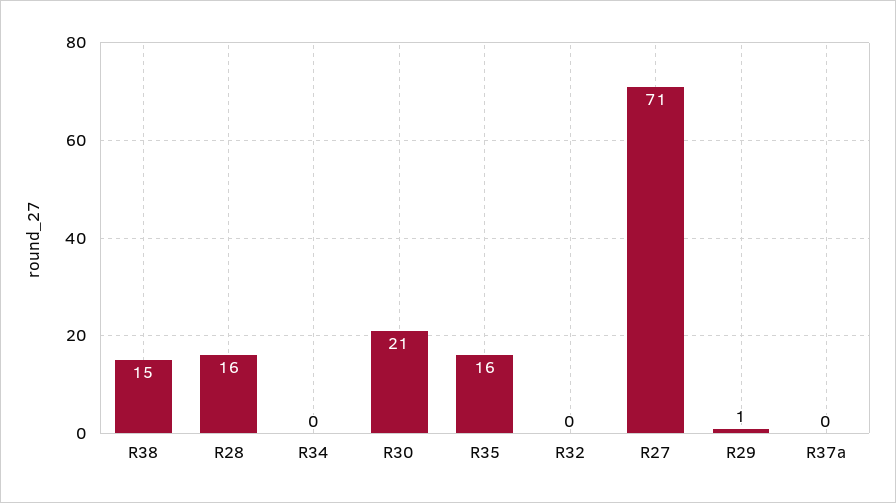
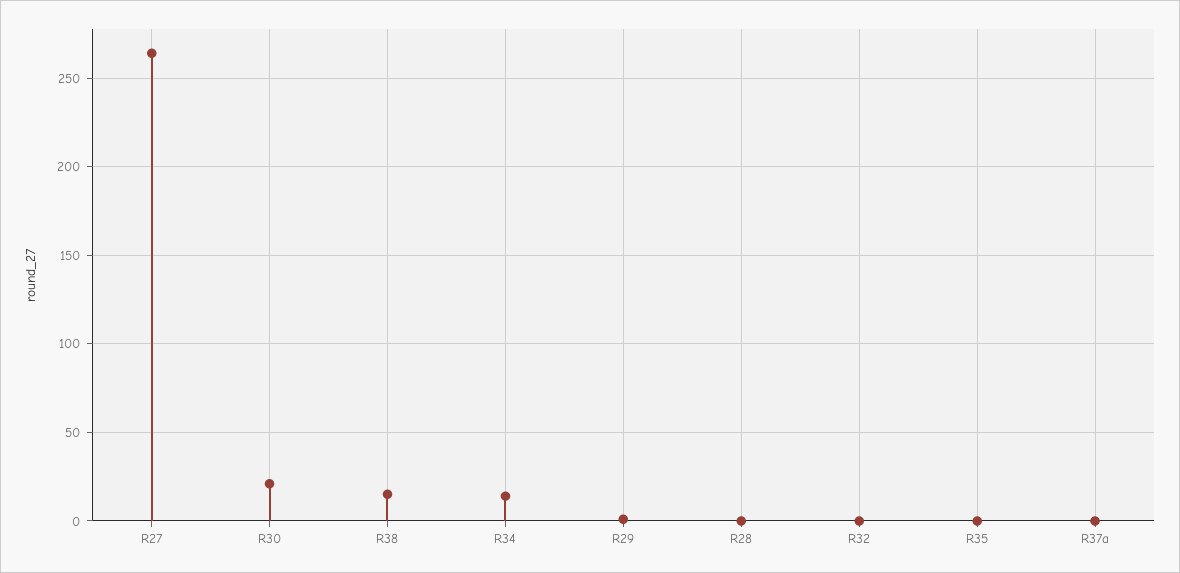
R28: 16 -> 0
R34: 0 -> 15
R35: 16 -> 0
R27: 71 -> 265

